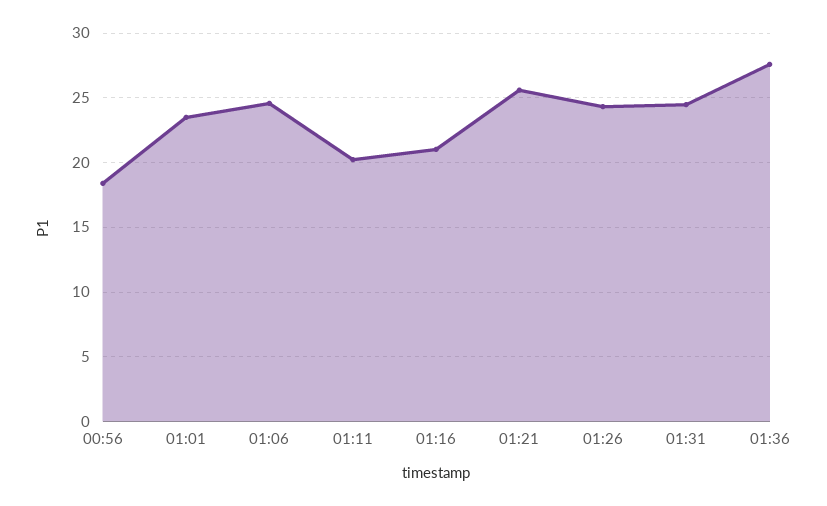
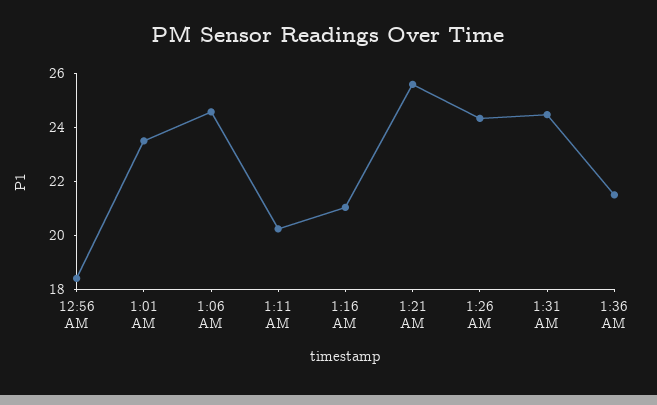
01:36: 27.5 -> 21.5

